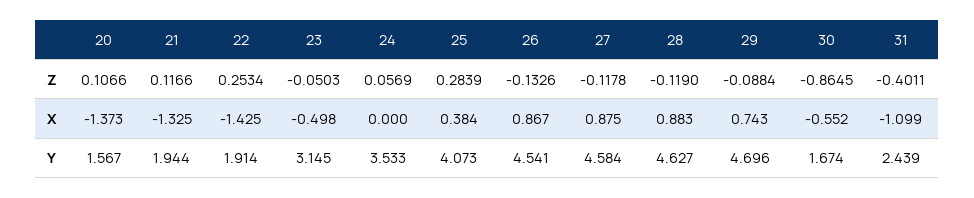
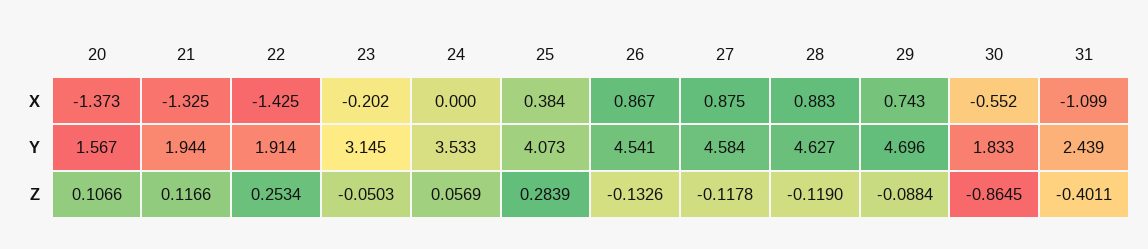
23, X: -0.498 -> -0.202
30, Y: 1.674 -> 1.833

